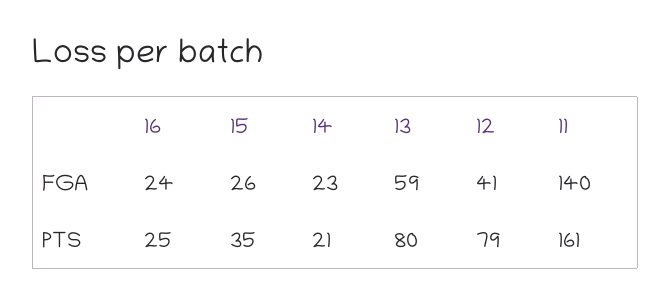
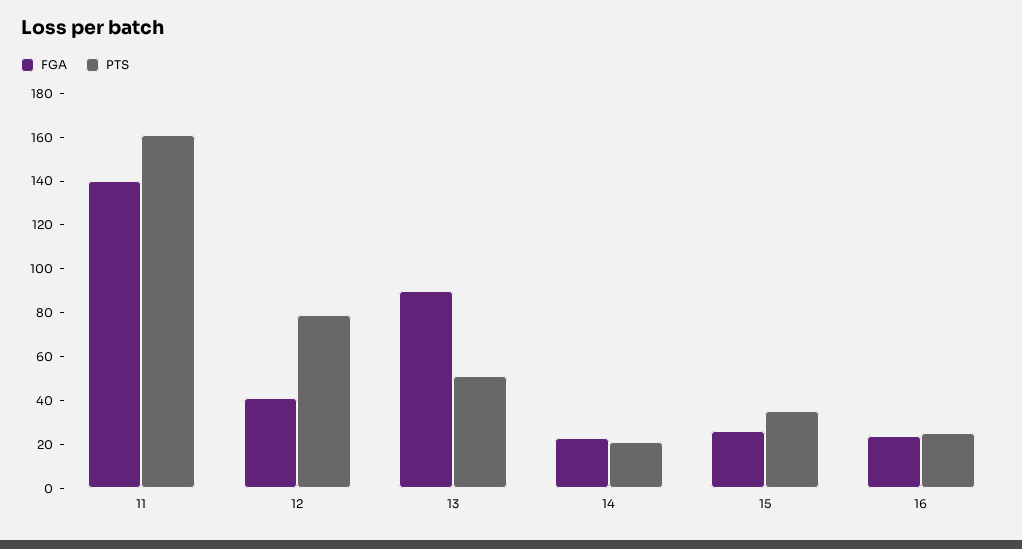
FGA, 13: 59 -> 90
PTS, 13: 80 -> 50

